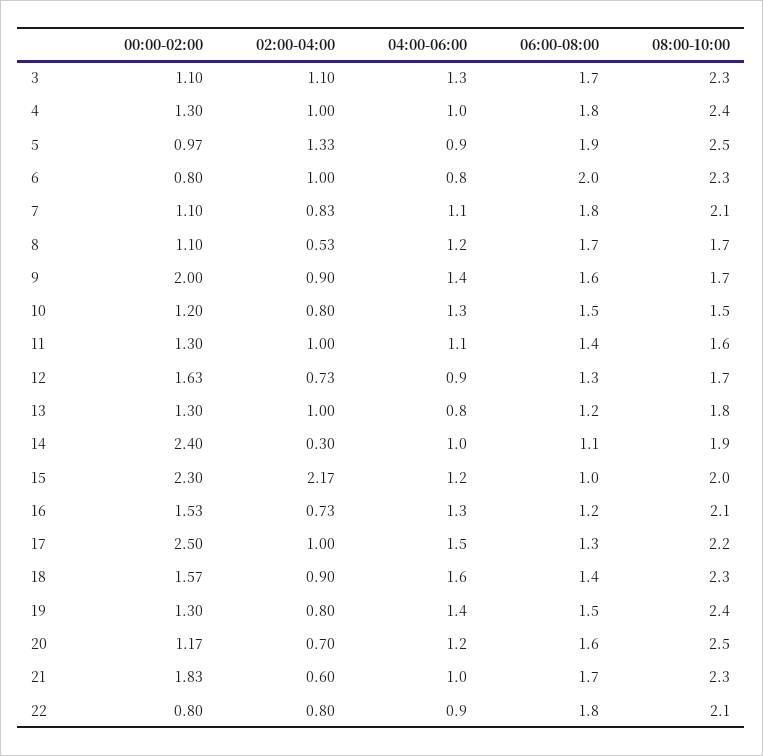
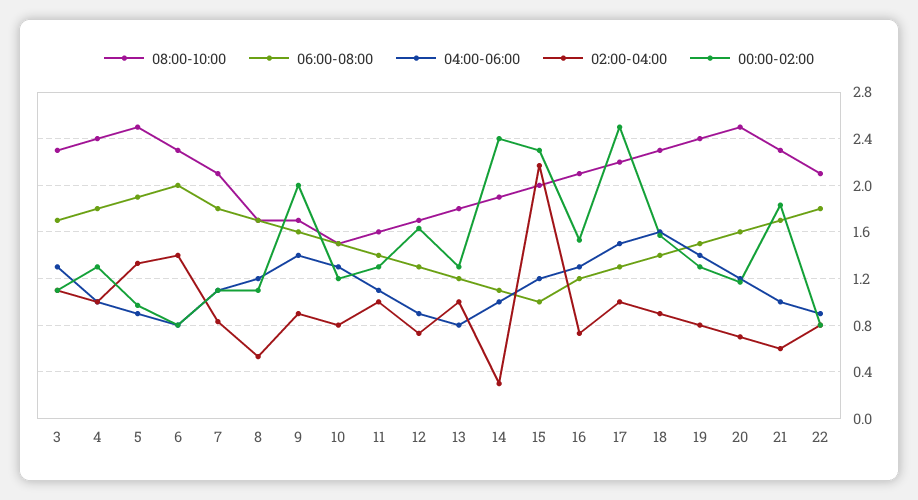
02:00-04:00, 6: 1 -> 1.4

